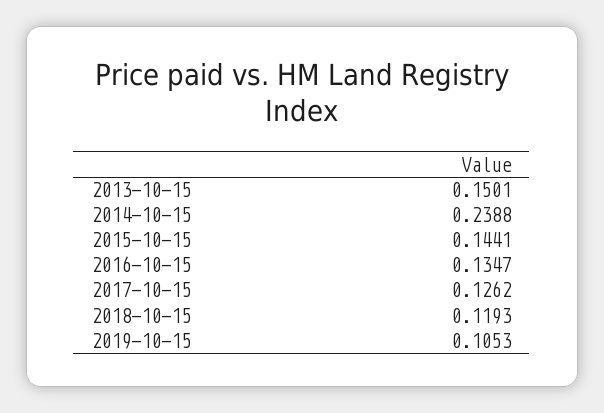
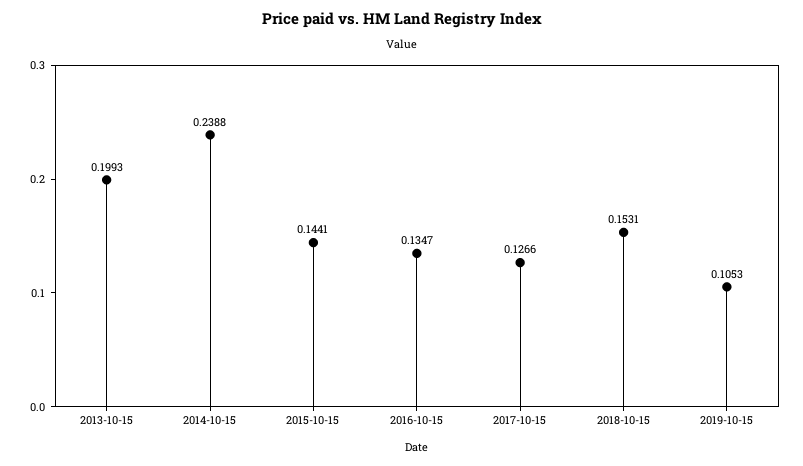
2013-10-15: 0.1501 -> 0.1993
2017-10-15: 0.1262 -> 0.1266
2018-10-15: 0.1193 -> 0.1531

